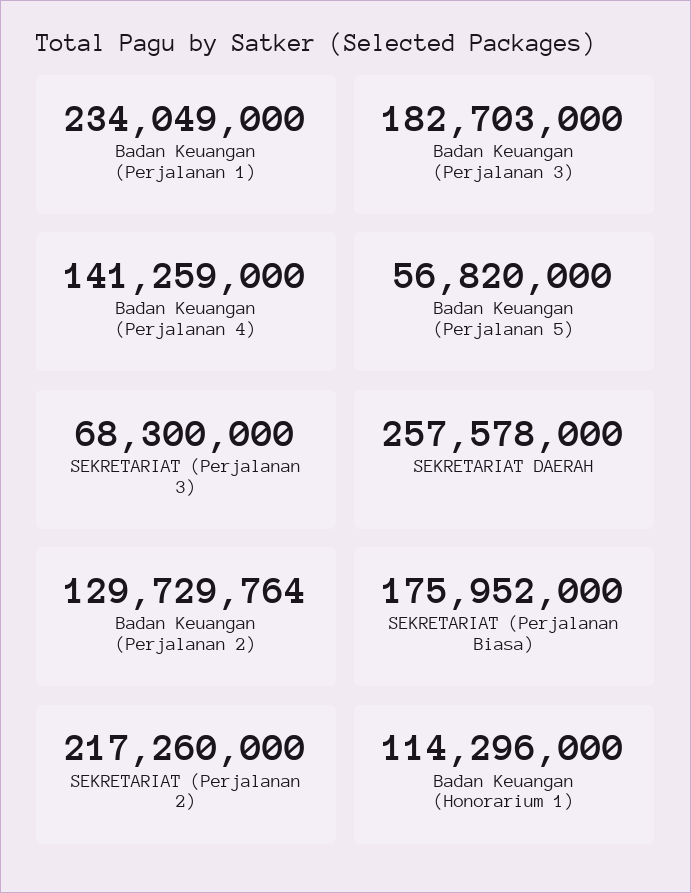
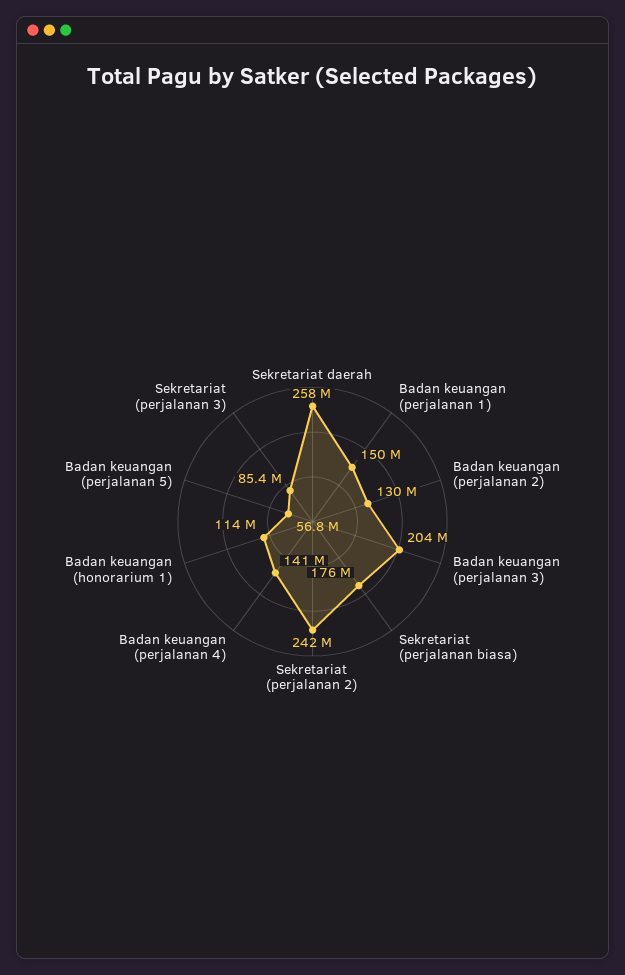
Badan Keuangan (Perjalanan 1): 234049000 -> 150000000
Badan Keuangan (Perjalanan 3): 182703000 -> 204000000
SEKRETARIAT (Perjalanan 3): 68300000 -> 85400000
SEKRETARIAT (Perjalanan 2): 217260000 -> 242000000

